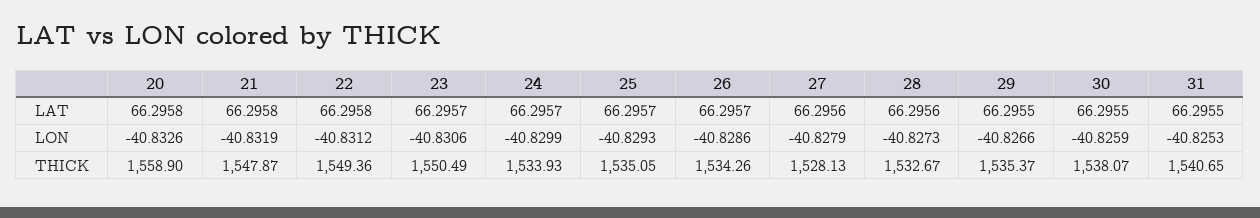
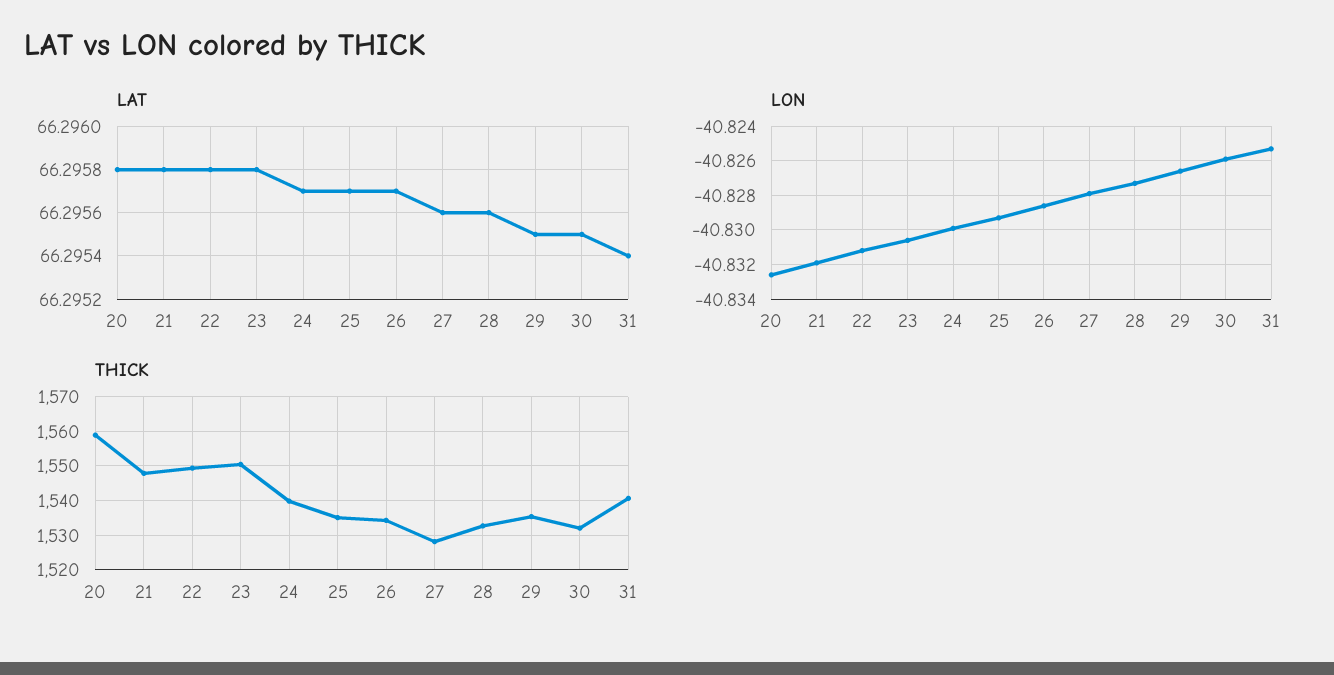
LAT, 23: 66.2957 -> 66.2958
LAT, 31: 66.2955 -> 66.2954
THICK, 24: 1533.93 -> 1540
THICK, 30: 1538.07 -> 1532

